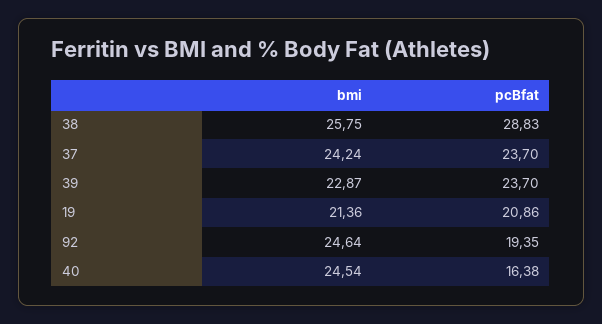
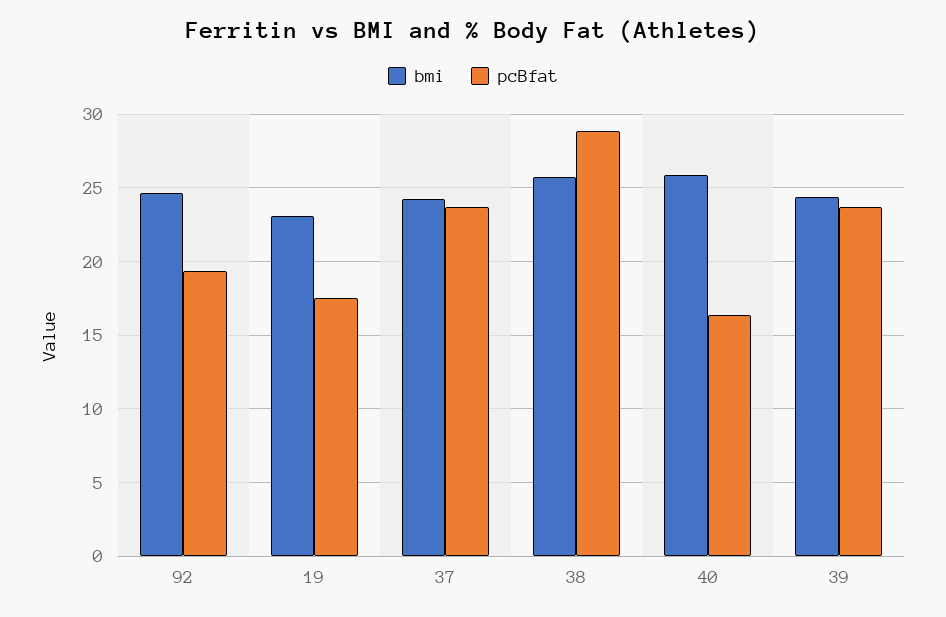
bmi, 39: 22.87 -> 24.5
bmi, 19: 21.36 -> 23
pcBfat, 19: 20.86 -> 17.5
bmi, 40: 24.54 -> 26

